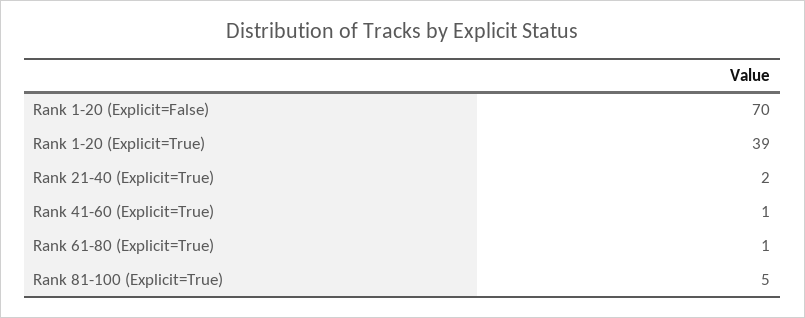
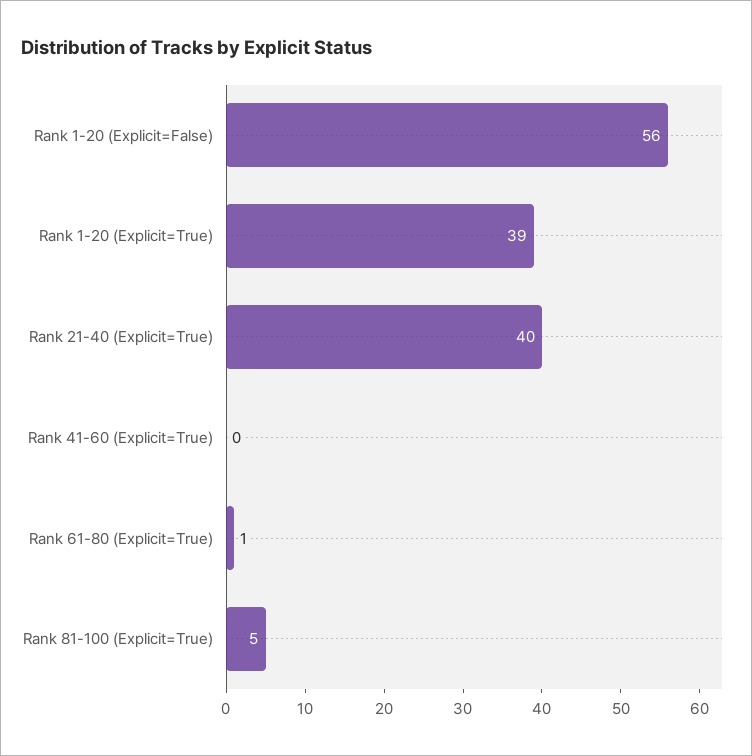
Rank 1-20 (Explicit=False): 70 -> 56
Rank 21-40 (Explicit=True): 2 -> 40
Rank 41-60 (Explicit=True): 1 -> 0

